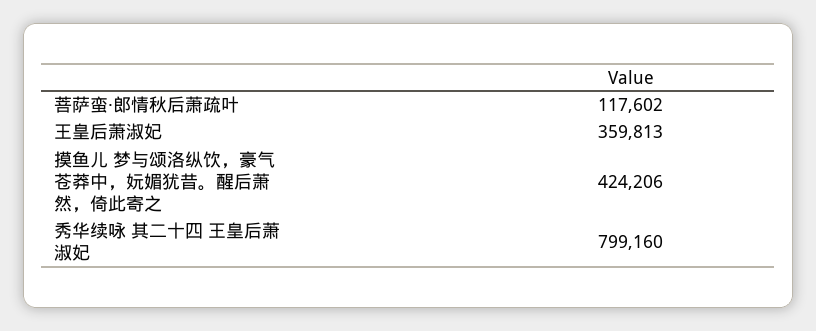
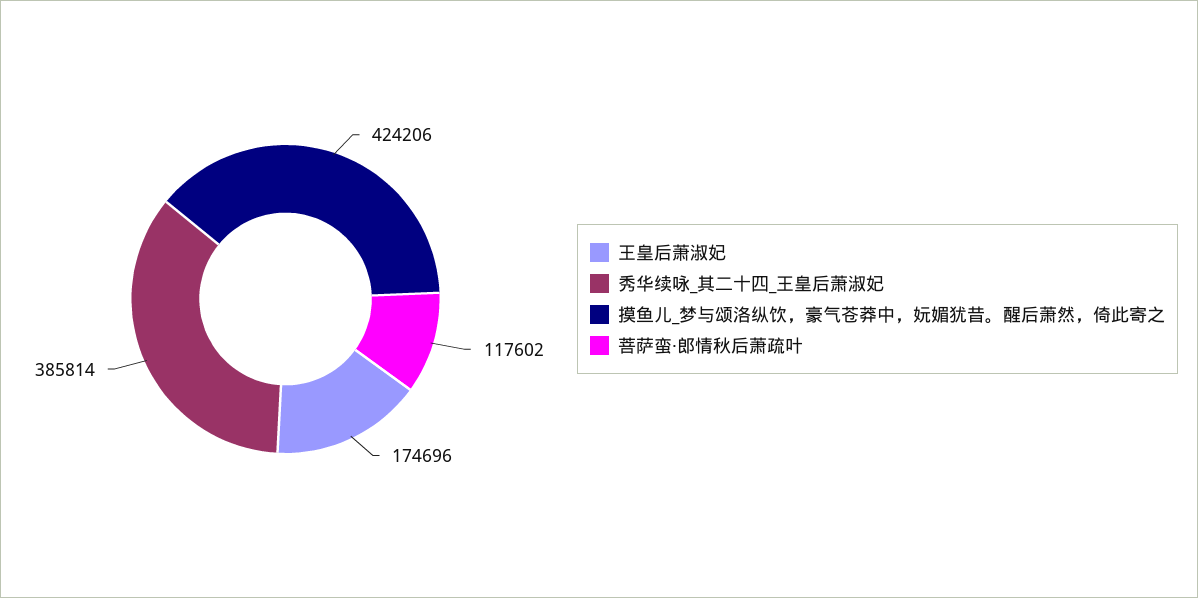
王皇后萧淑妃: 359813 -> 174696
秀华续咏 其二十四 王皇后萧淑妃: 799160 -> 385814

